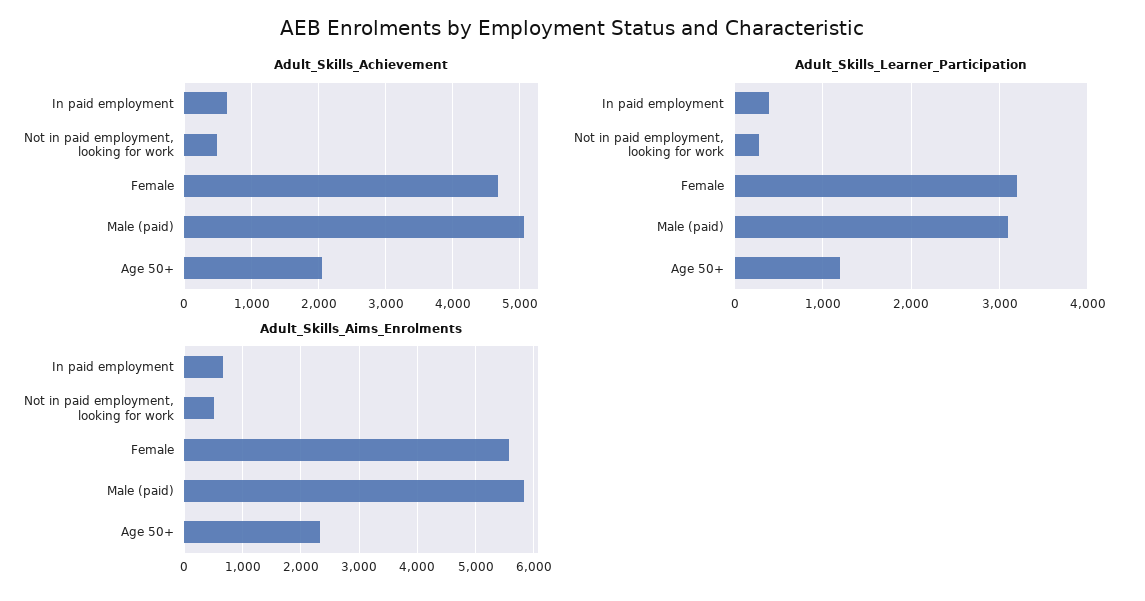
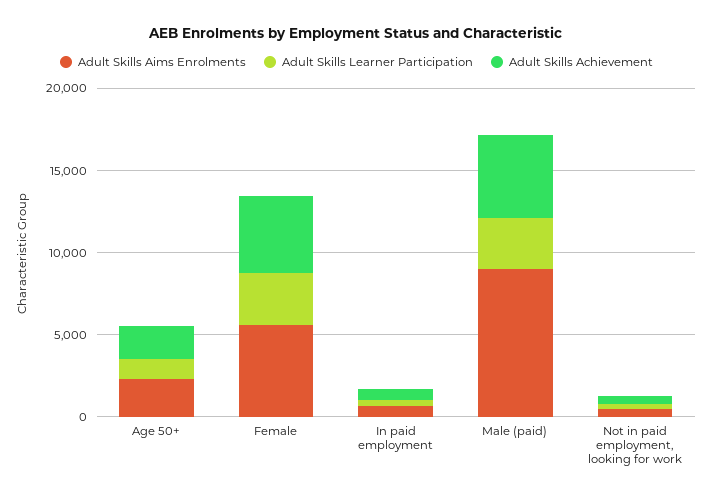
Adult_Skills_Aims_Enrolments, Male (paid): 5800 -> 9000

